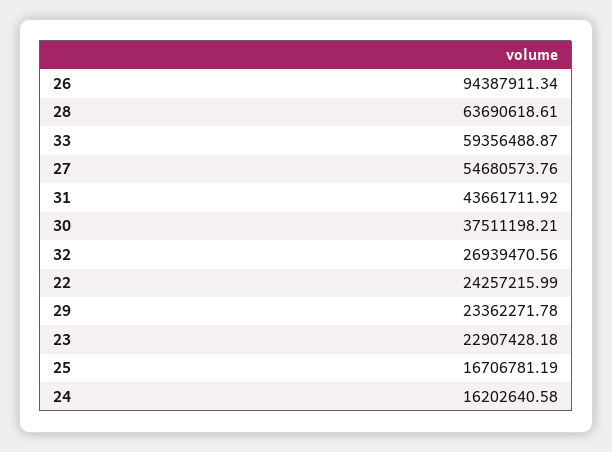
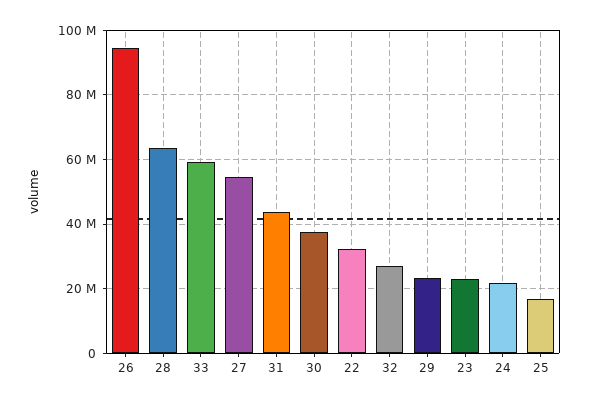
22: 24257215.99 -> 32000000
24: 16202640.58 -> 22000000

